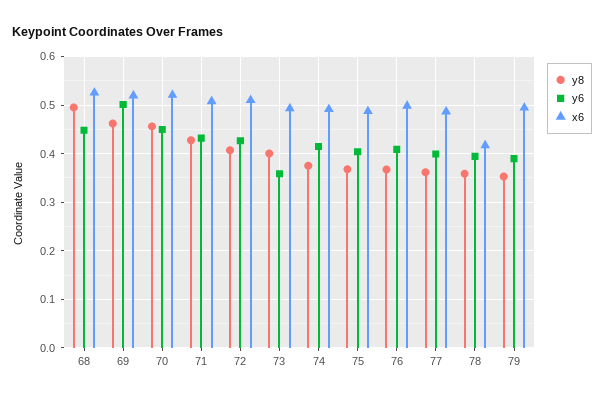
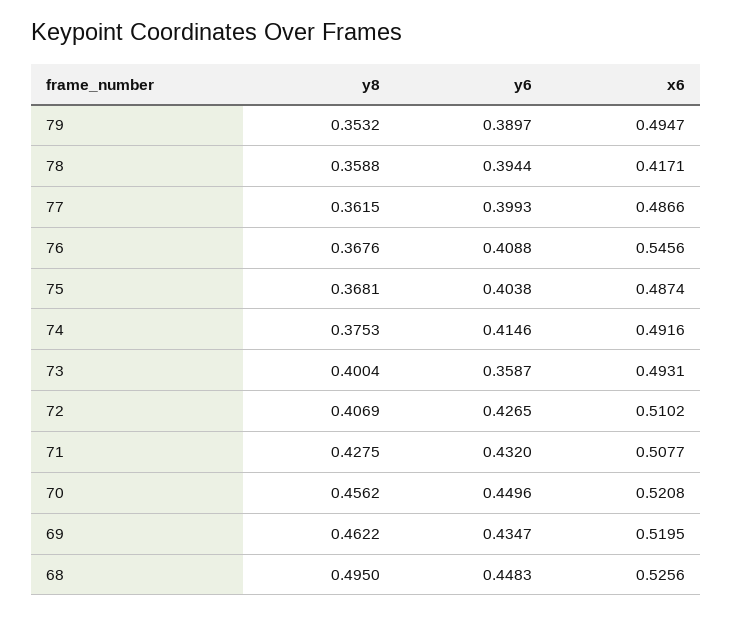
y6, 69: 0.5 -> 0.4347
x6, 76: 0.5 -> 0.5456

